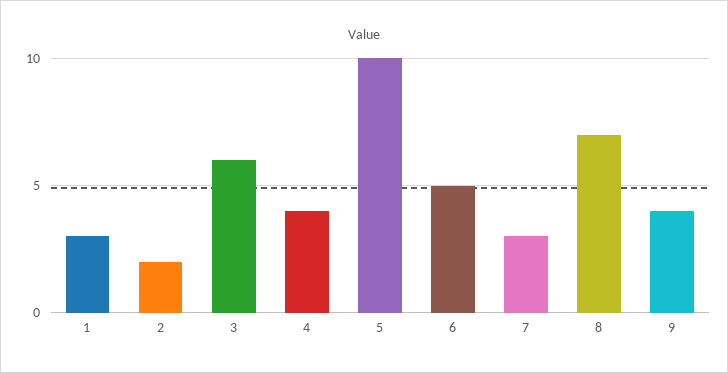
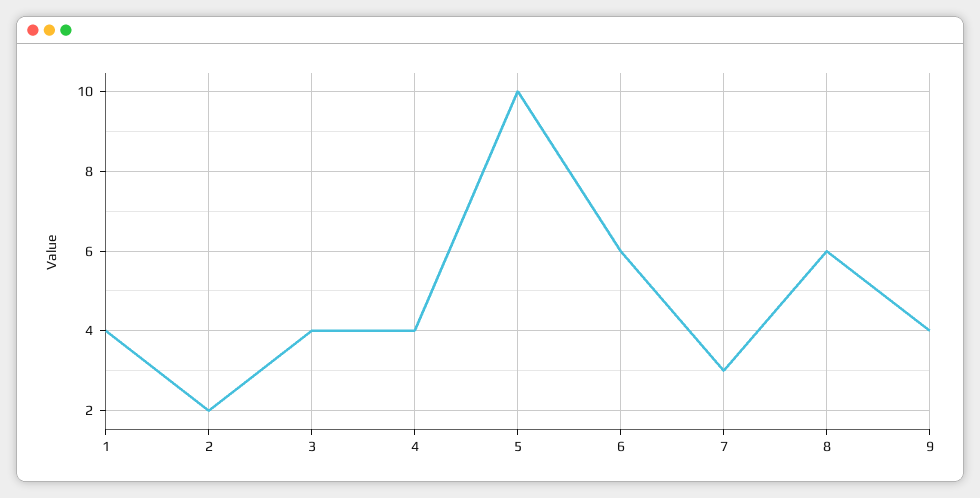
1: 3 -> 4
3: 6 -> 4
6: 5 -> 6
8: 7 -> 6

